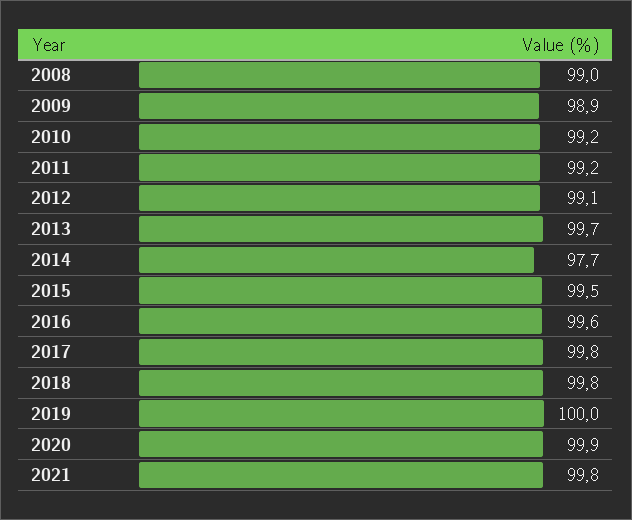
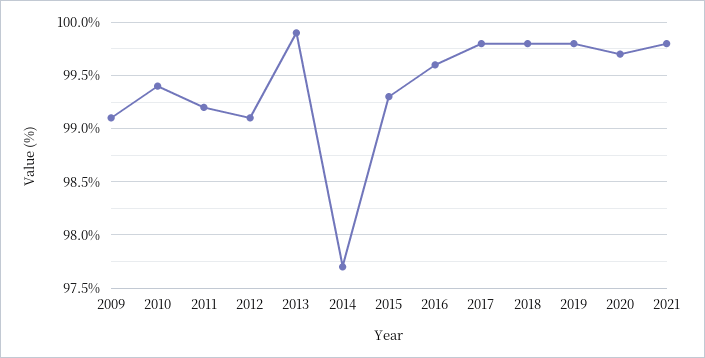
2008: 99 -> none
2009: 98.9 -> 99.1
2010: 99.2 -> 99.4
2013: 99.7 -> 99.9
2015: 99.5 -> 99.3
2019: 100 -> 99.8
2020: 99.9 -> 99.7

